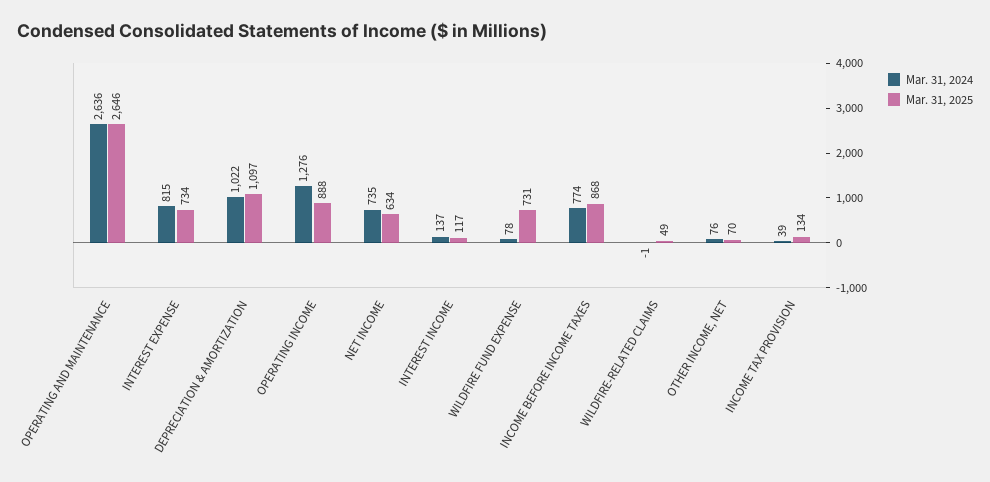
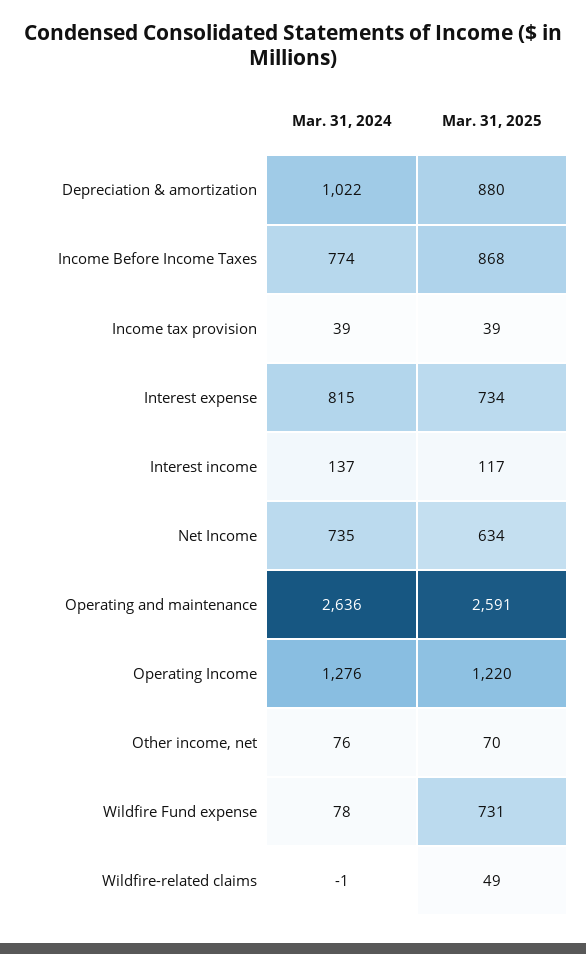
Mar. 31, 2025, OPERATING AND MAINTENANCE: 2646 -> 2591
Mar. 31, 2025, DEPRECIATION & AMORTIZATION: 1097 -> 880
Mar. 31, 2025, OPERATING INCOME: 888 -> 1220
Mar. 31, 2025, INCOME TAX PROVISION: 134 -> 39

